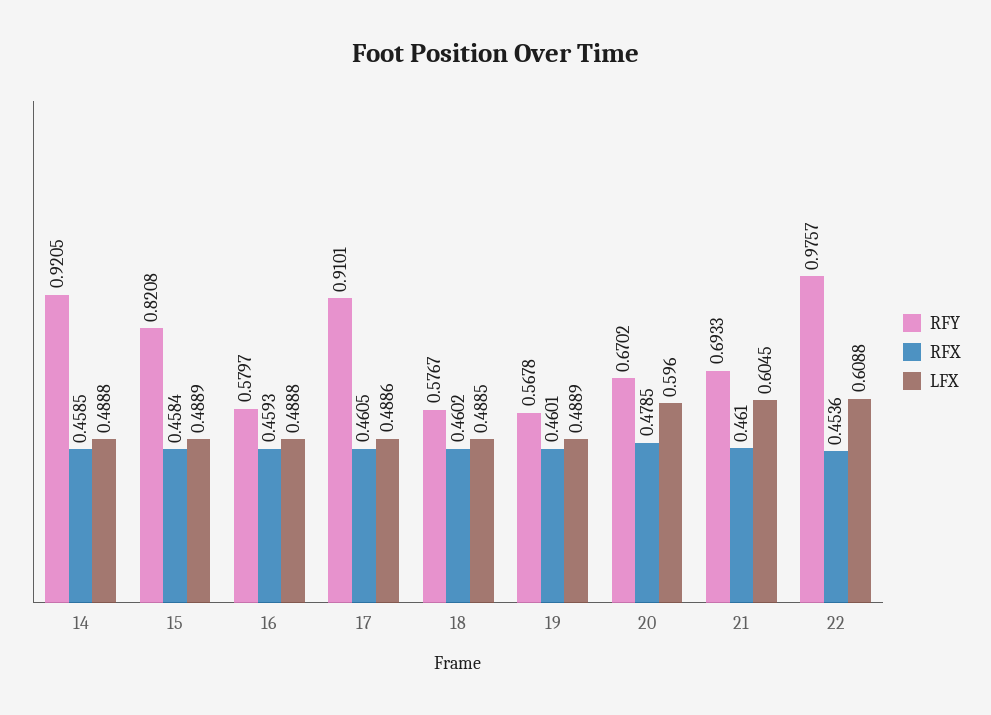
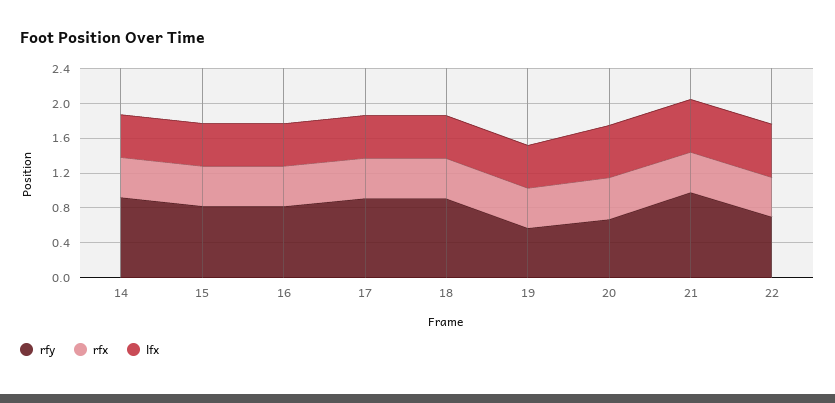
RFY, 16: 0.5797 -> 0.8
RFY, 18: 0.5767 -> 0.9
RFY, 21: 0.6933 -> 1
RFY, 22: 0.9757 -> 0.7

